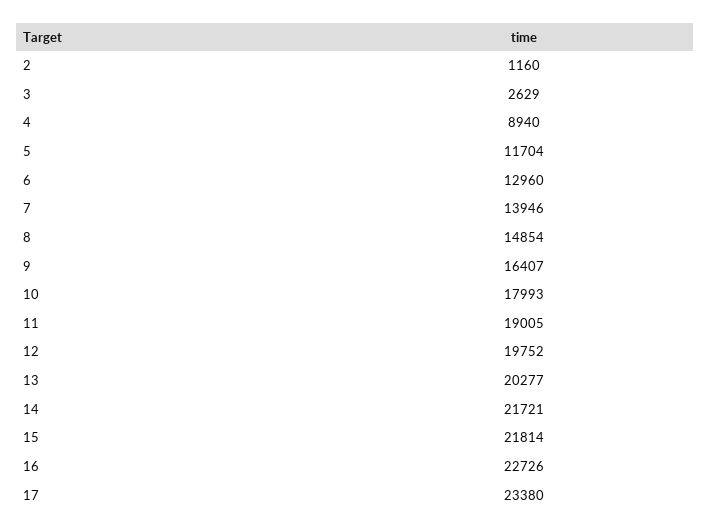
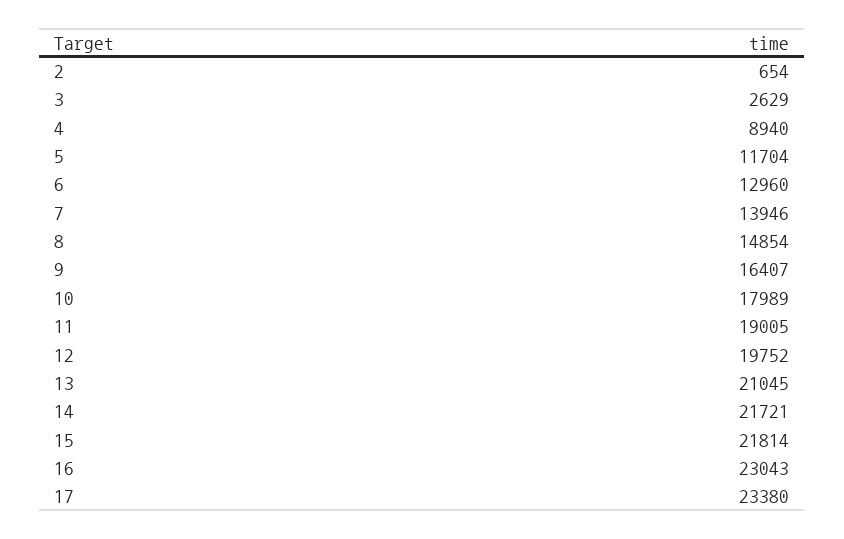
2: 1160 -> 654
10: 17993 -> 17989
13: 20277 -> 21045
16: 22726 -> 23043

